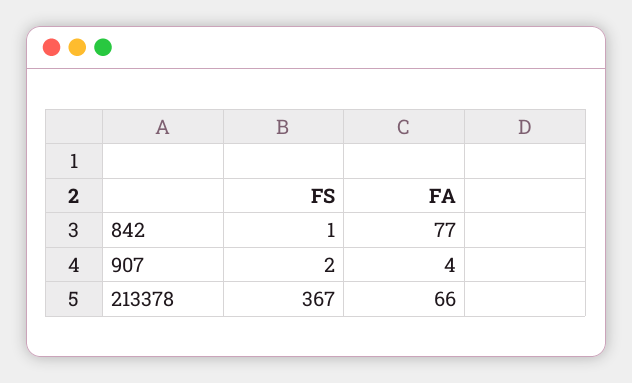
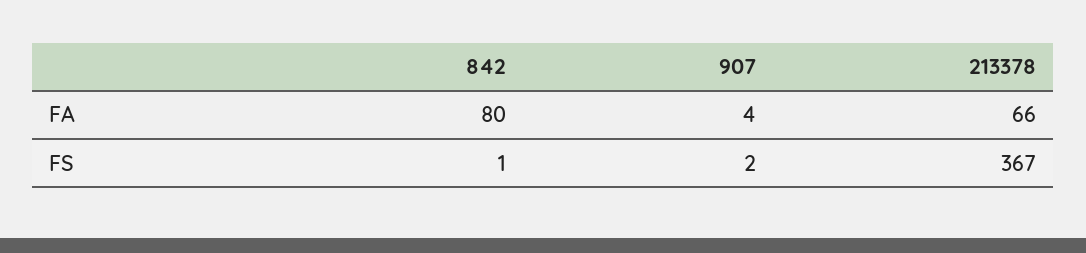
FA, 842: 77 -> 80

